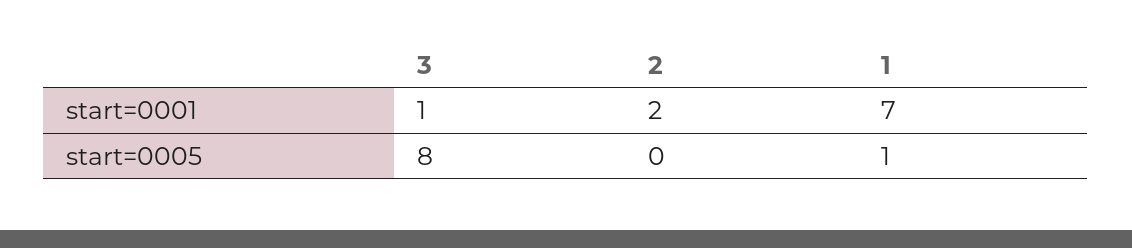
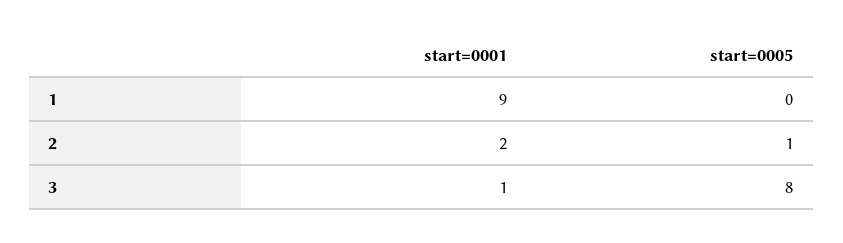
1, start=0001: 7 -> 9
2, start=0005: 0 -> 1
1, start=0005: 1 -> 0

